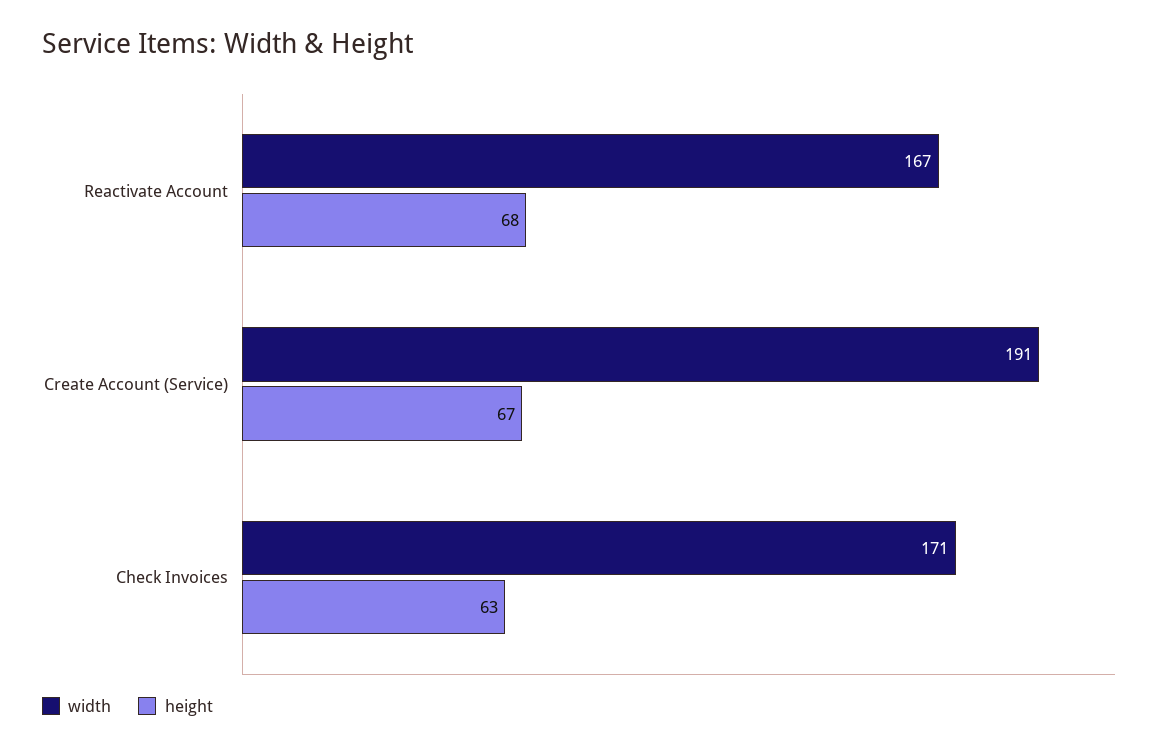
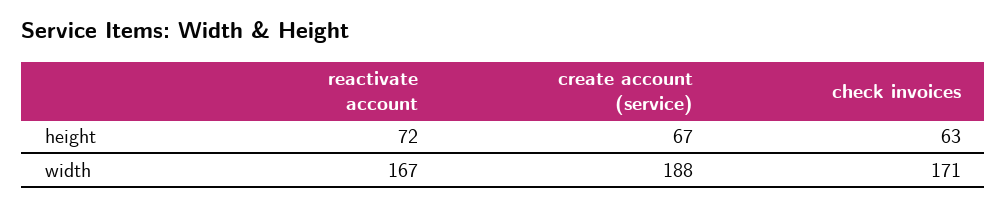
height, Reactivate Account: 68 -> 72
width, Create Account (Service): 191 -> 188

